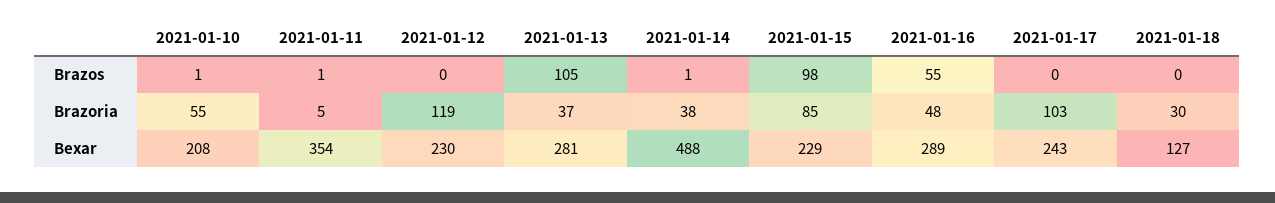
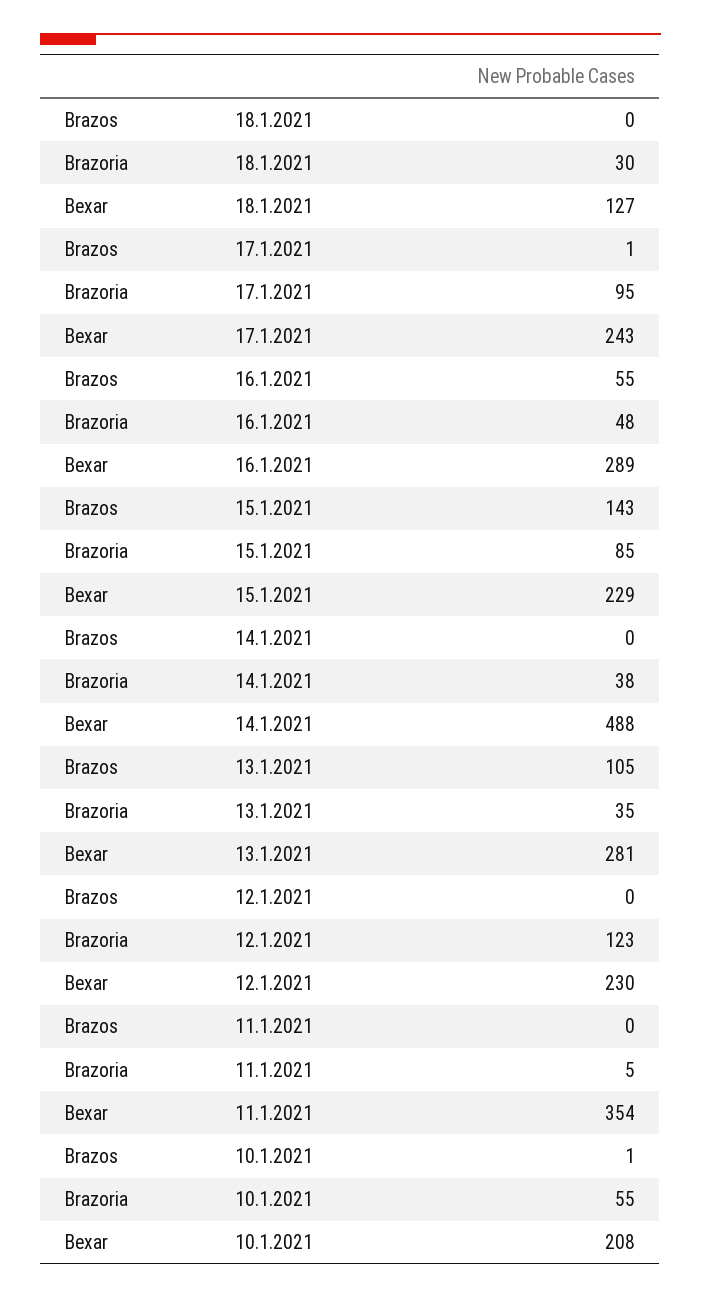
2021-01-11, Brazos: 1 -> 0
2021-01-14, Brazos: 1 -> 0
2021-01-15, Brazos: 98 -> 143
2021-01-17, Brazos: 0 -> 1
2021-01-12, Brazoria: 119 -> 123
2021-01-13, Brazoria: 37 -> 35
2021-01-17, Brazoria: 103 -> 95

